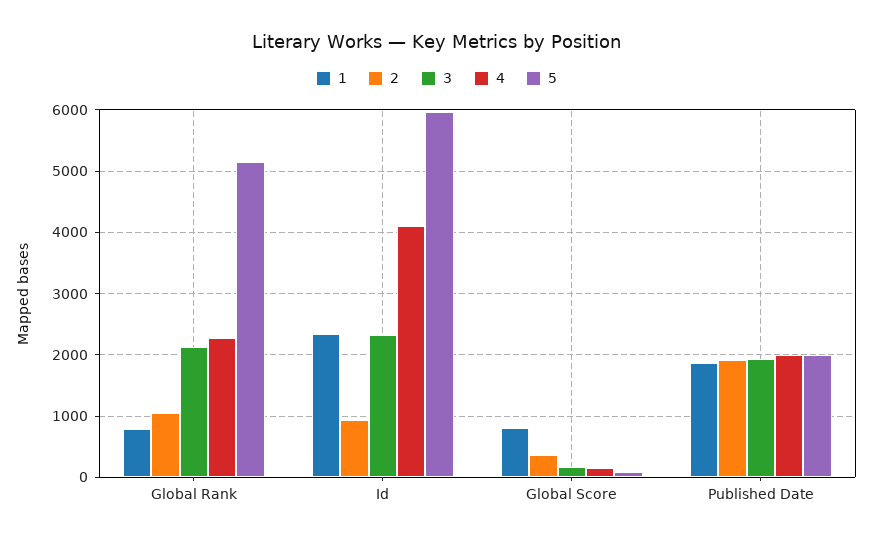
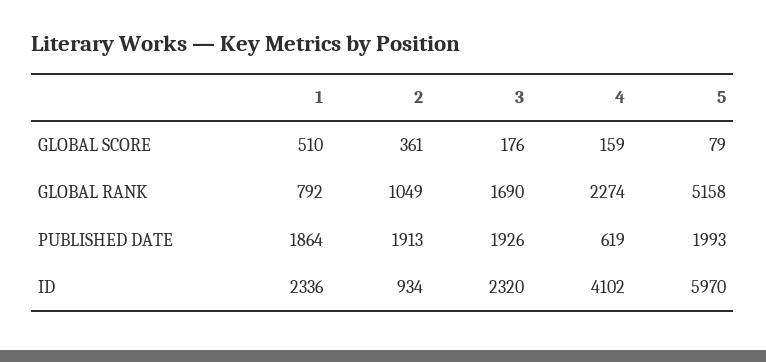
3, Global Rank: 2100 -> 1690
1, Global Score: 800 -> 510
4, Published Date: 2000 -> 619

